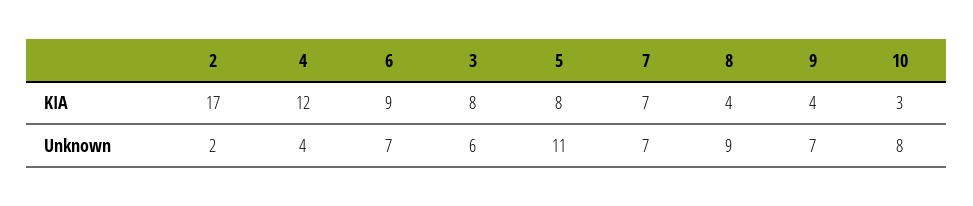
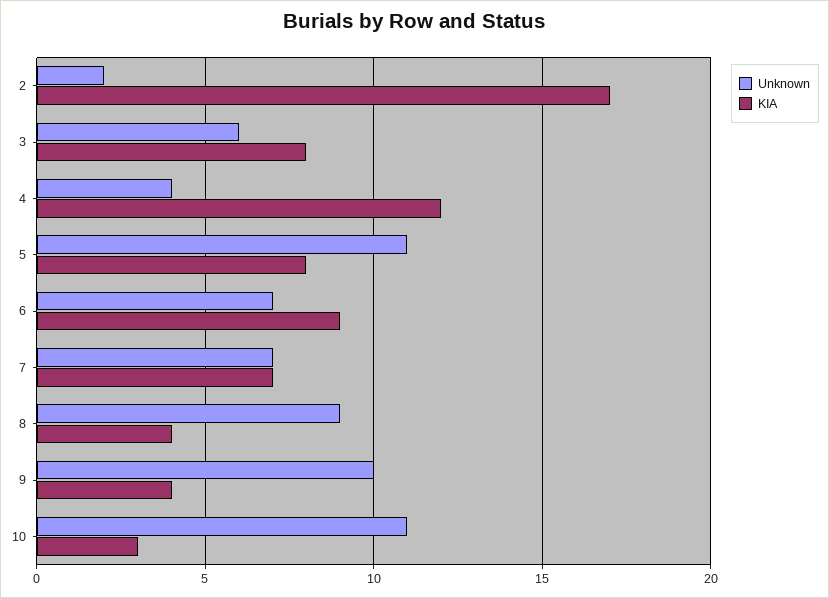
Unknown, 9: 7 -> 10
Unknown, 10: 8 -> 11

